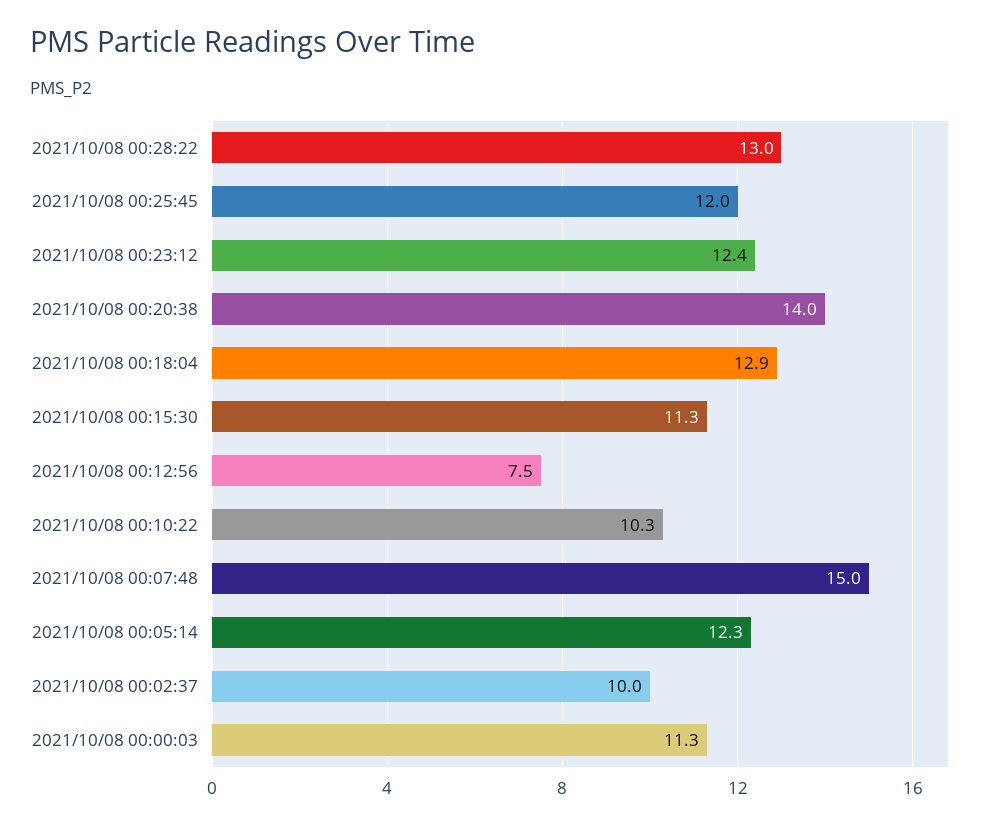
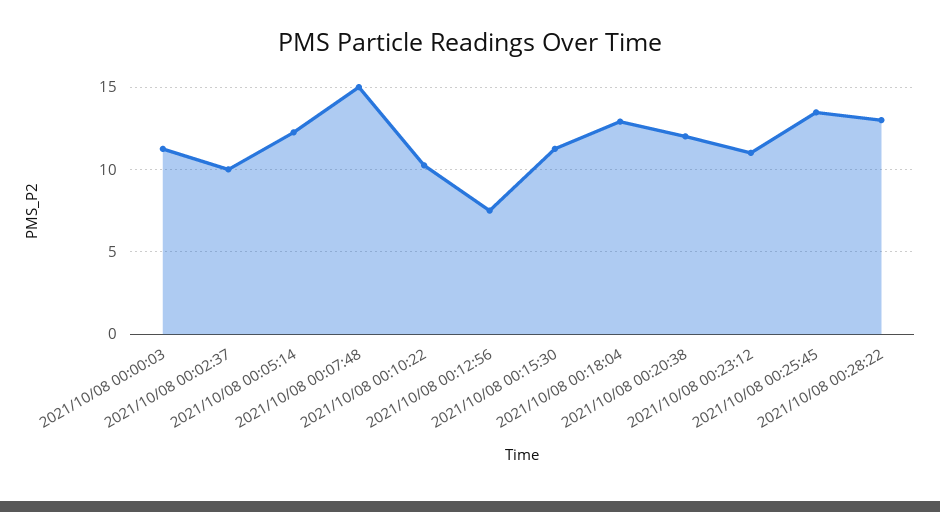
2021/10/08 00:25:45: 12 -> 13.5
2021/10/08 00:23:12: 12.4 -> 11
2021/10/08 00:20:38: 14 -> 12

